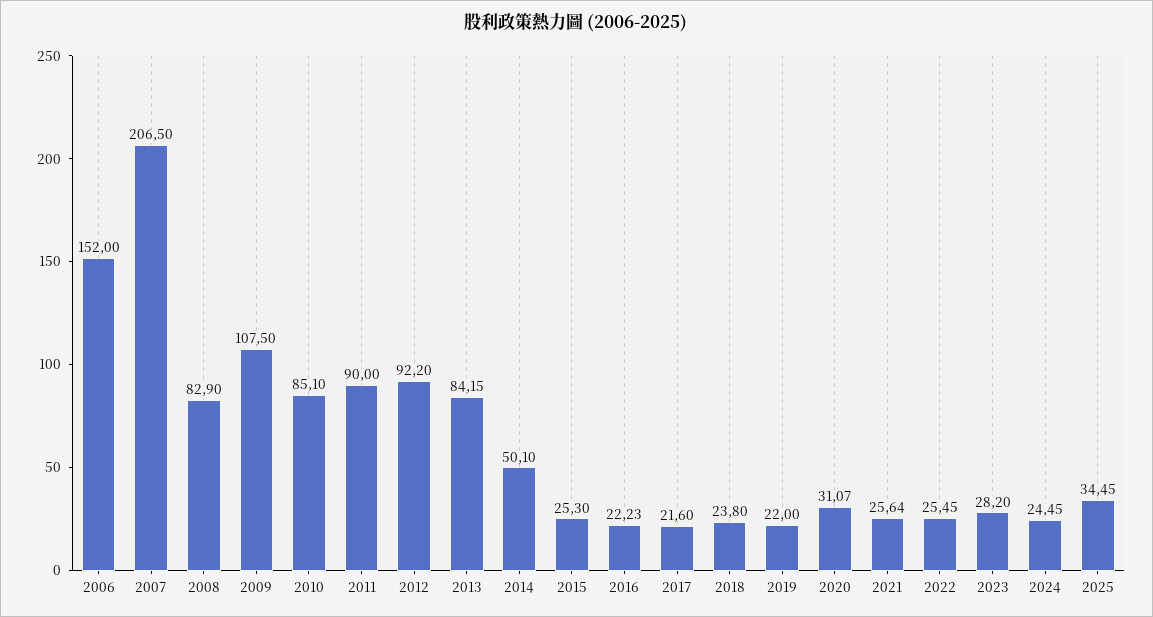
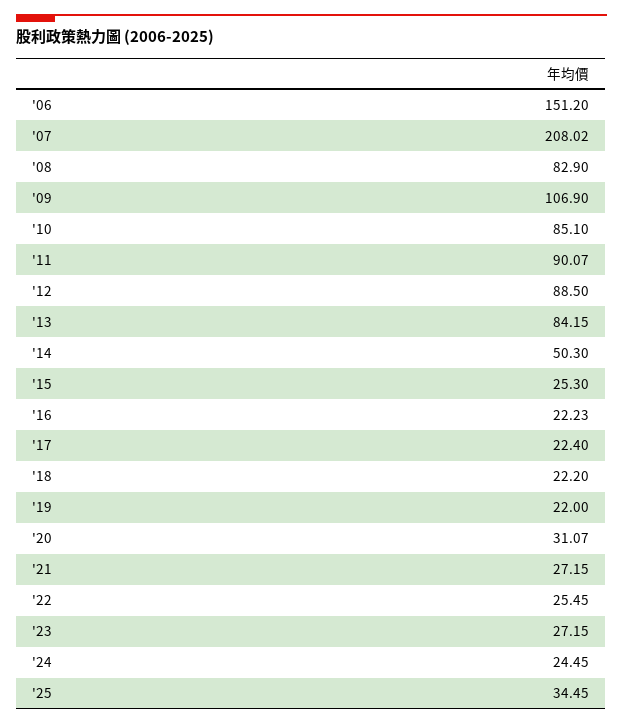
2006: 152 -> 151.2
2007: 206.5 -> 208.02
2009: 107.5 -> 106.9
2011: 90 -> 90.07
2012: 92.2 -> 88.5
2014: 50.1 -> 50.3
2017: 21.6 -> 22.4
2018: 23.8 -> 22.2
2021: 25.64 -> 27.15
2023: 28.2 -> 27.15

